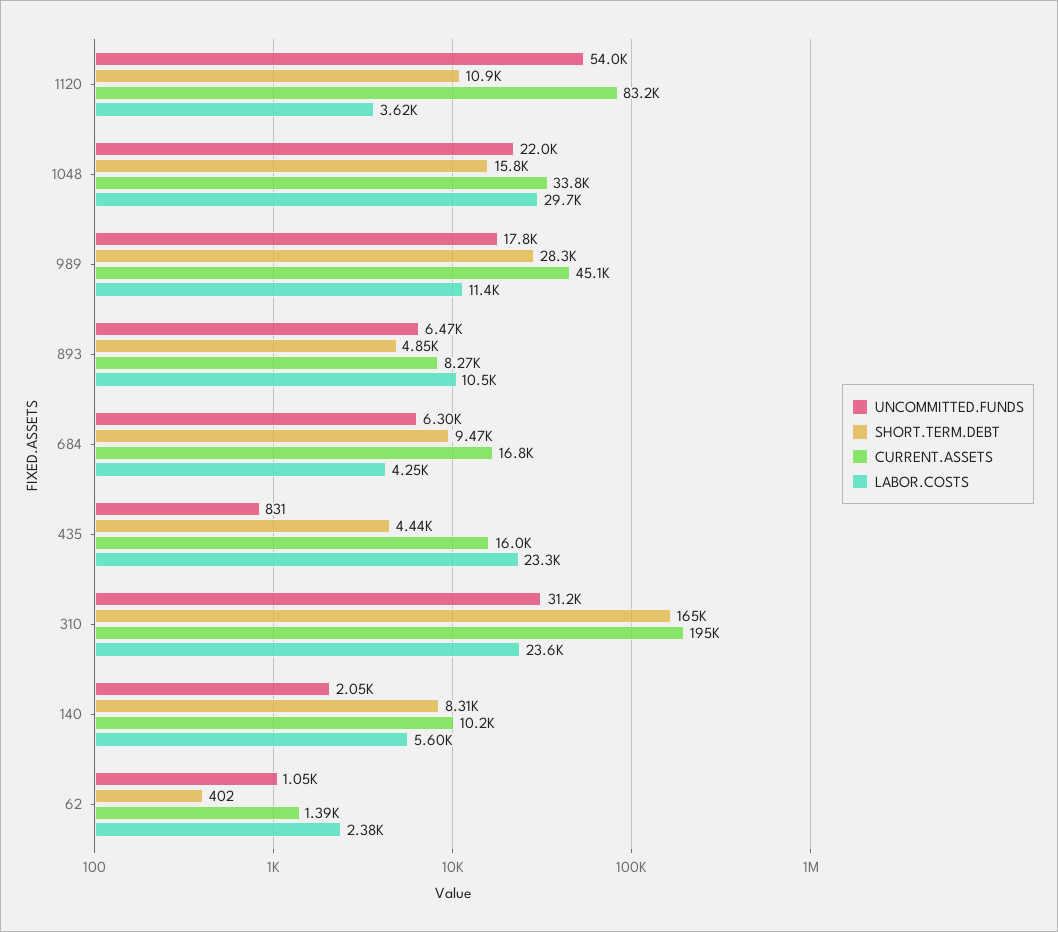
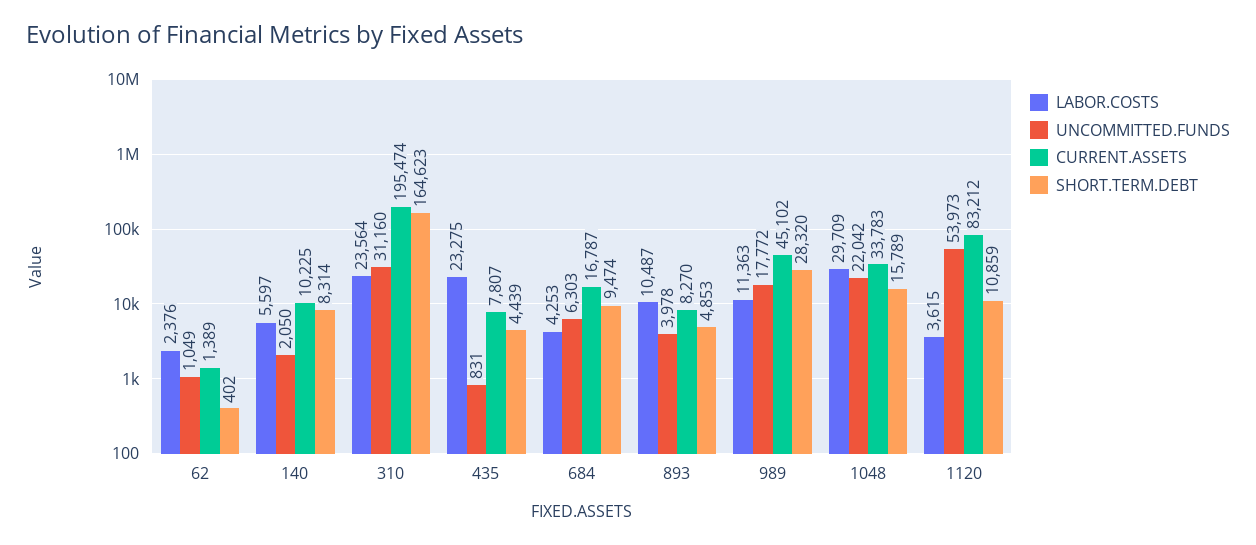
UNCOMMITTED.FUNDS, 893: 6470 -> 3978
CURRENT.ASSETS, 435: 16000 -> 7807

